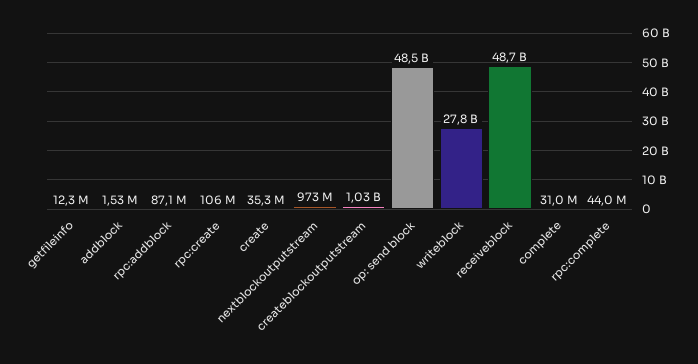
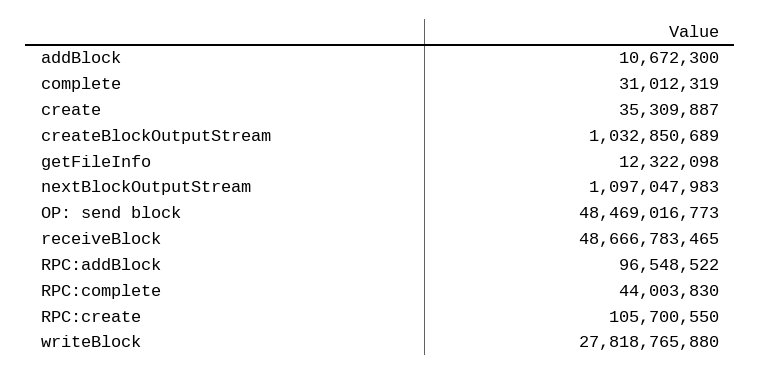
addblock: 1530000 -> 10672300
rpc:addblock: 87100000 -> 96548522
nextblockoutputstream: 973000000 -> 1097047983

